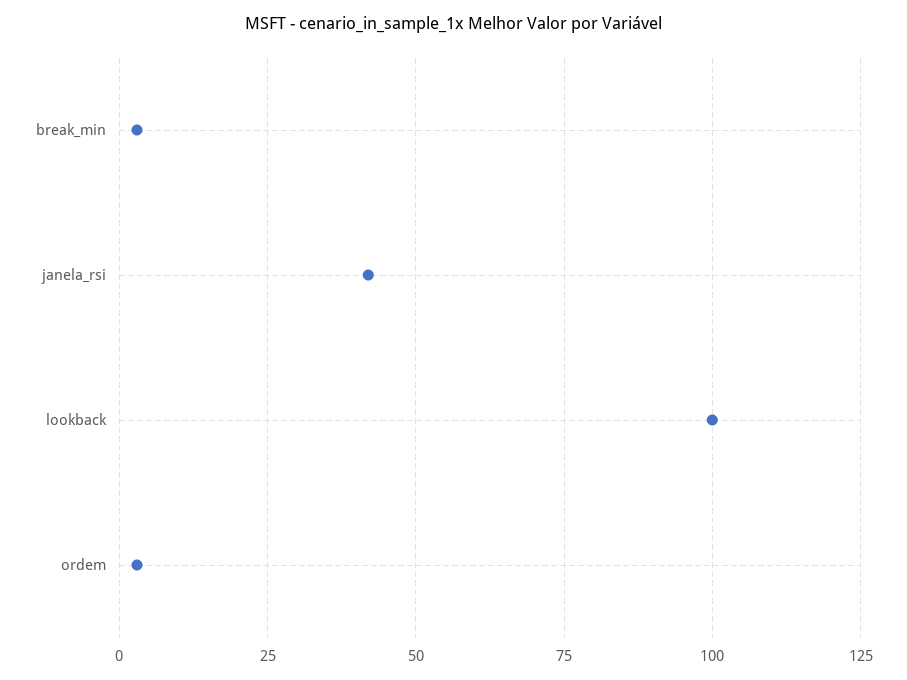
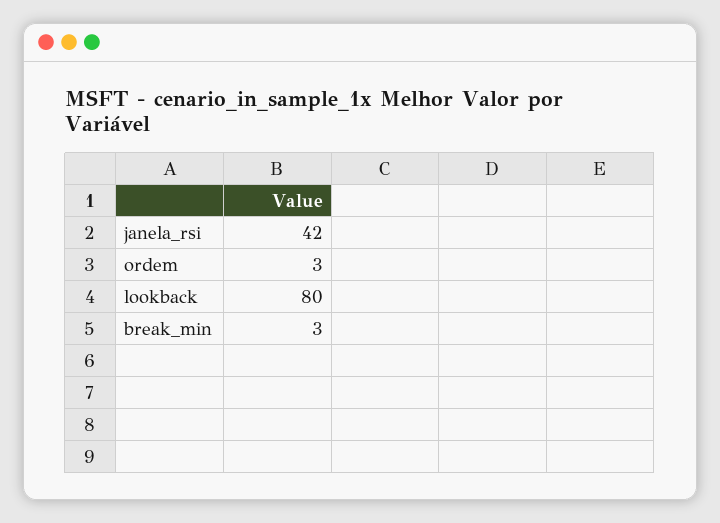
lookback: 100 -> 80

